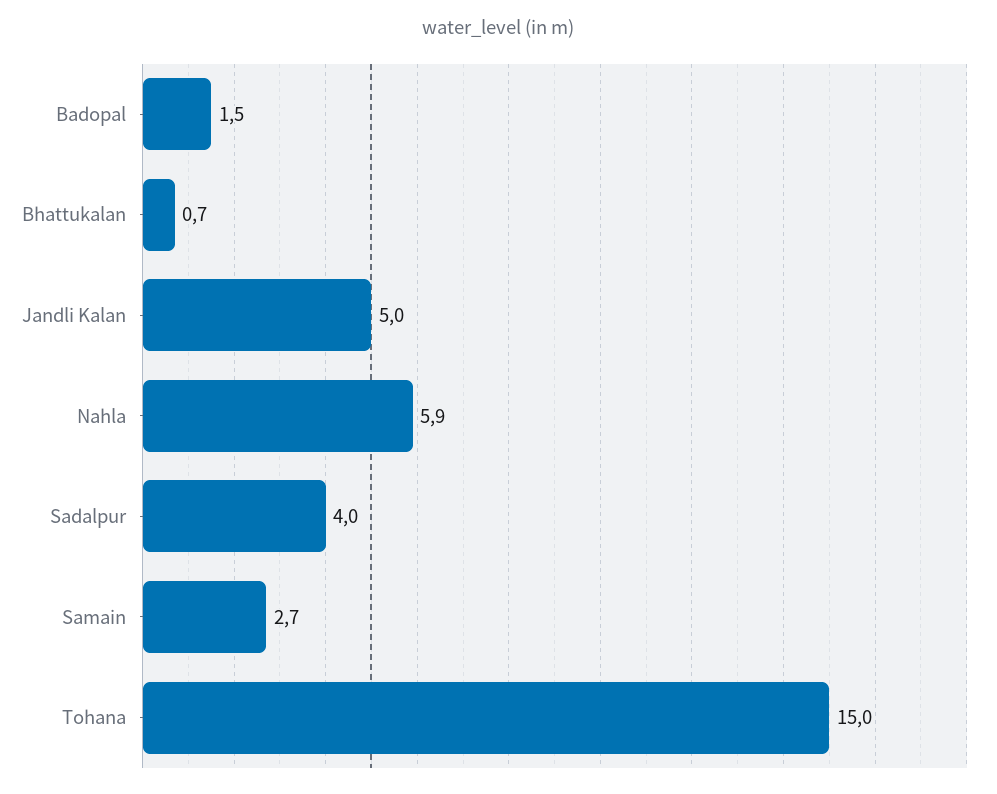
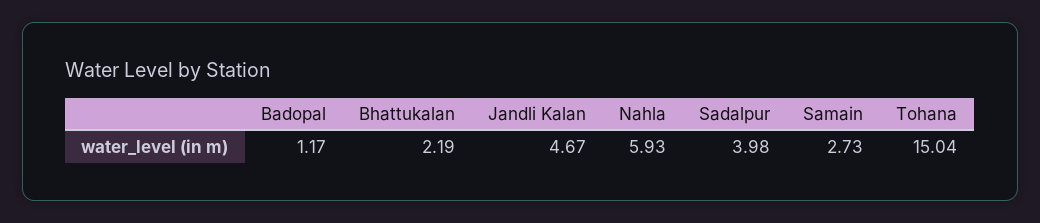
Badopal: 1.5 -> 1.17
Bhattukalan: 0.7 -> 2.19
Jandli Kalan: 5 -> 4.67

